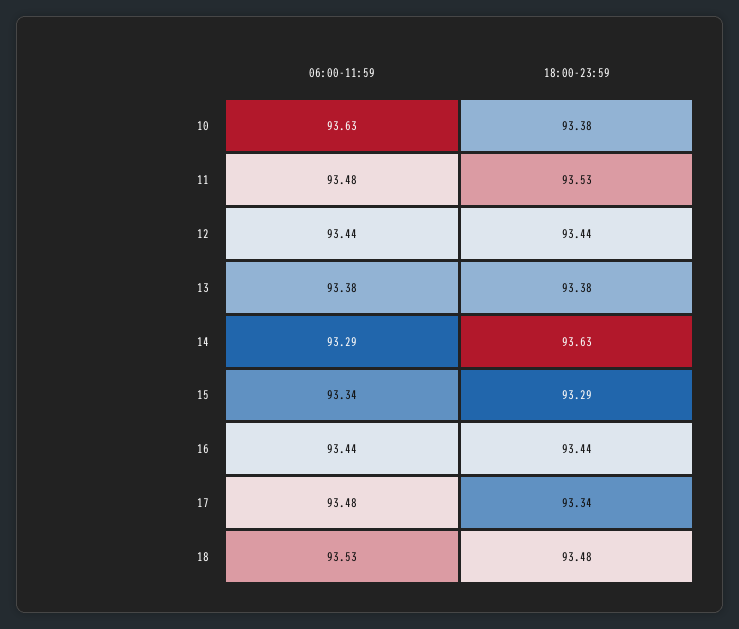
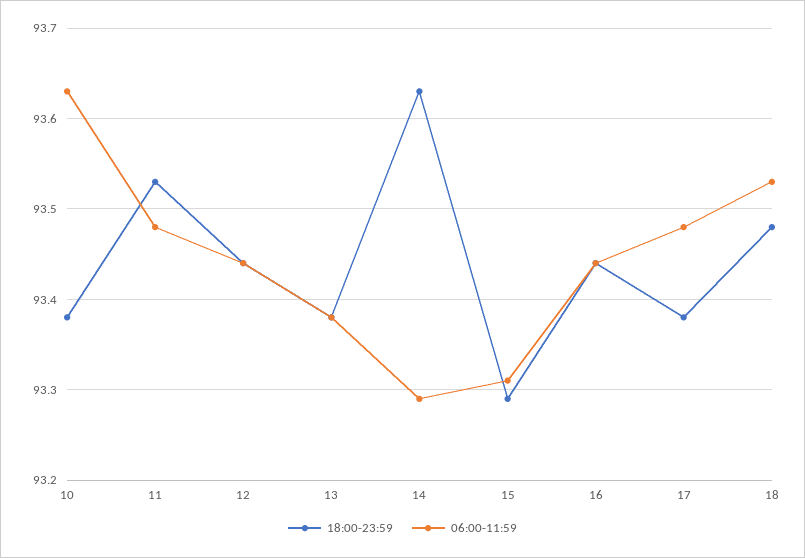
06:00-11:59, 15: 93.34 -> 93.31
18:00-23:59, 17: 93.34 -> 93.38

